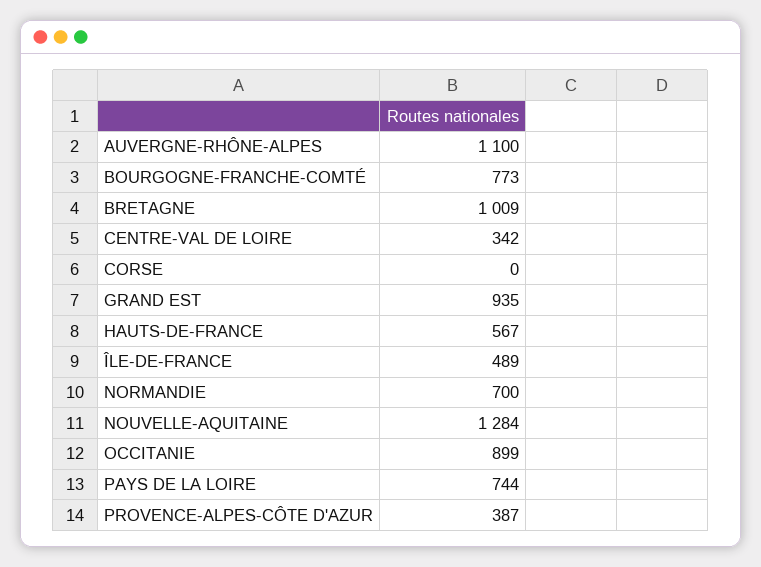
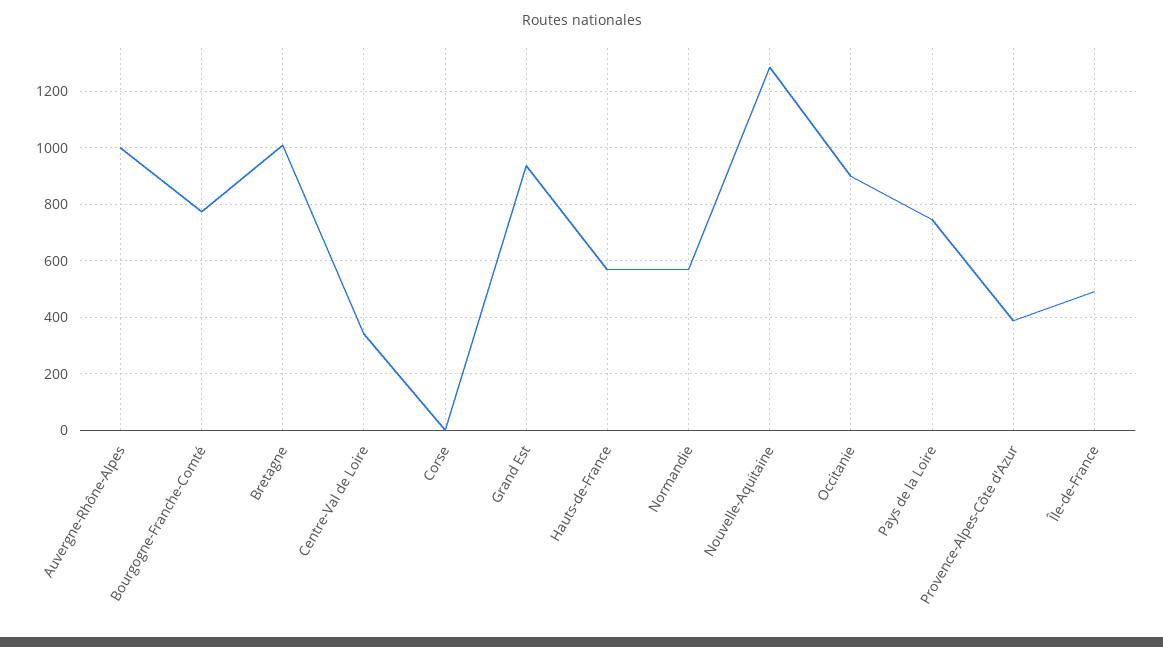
AUVERGNE-RHÔNE-ALPES: 1100 -> 1000
NORMANDIE: 700 -> 575

